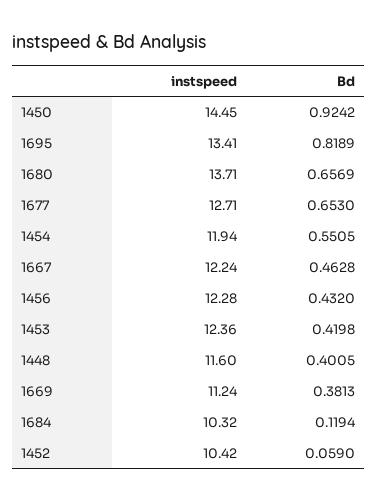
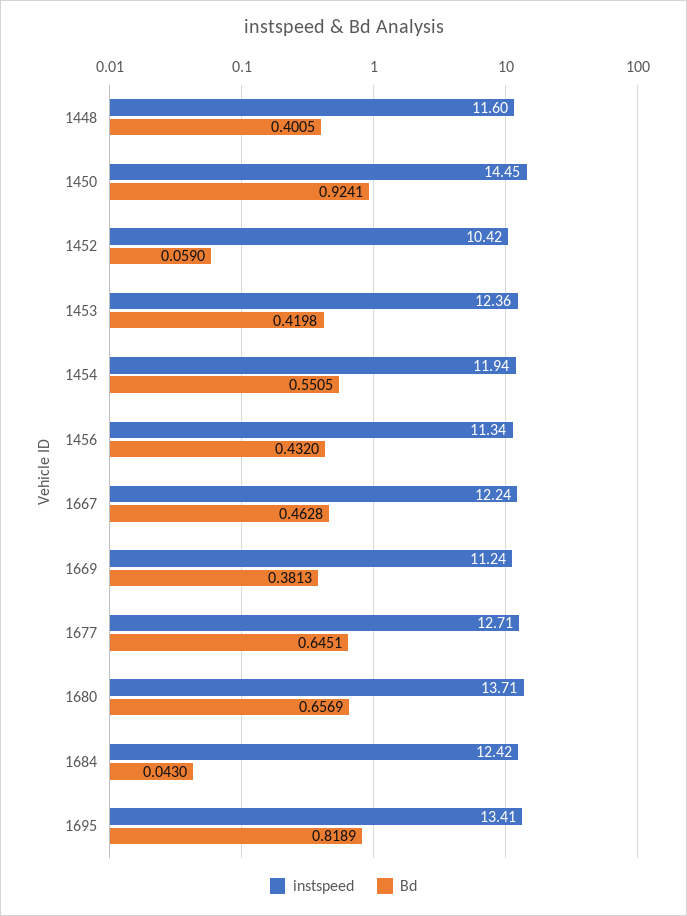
Bd, 1450: 0.9242 -> 0.9241
Bd, 1677: 0.653 -> 0.6451
instspeed, 1456: 12.28 -> 11.34
instspeed, 1684: 10.32 -> 12.42
Bd, 1684: 0.1194 -> 0.043

